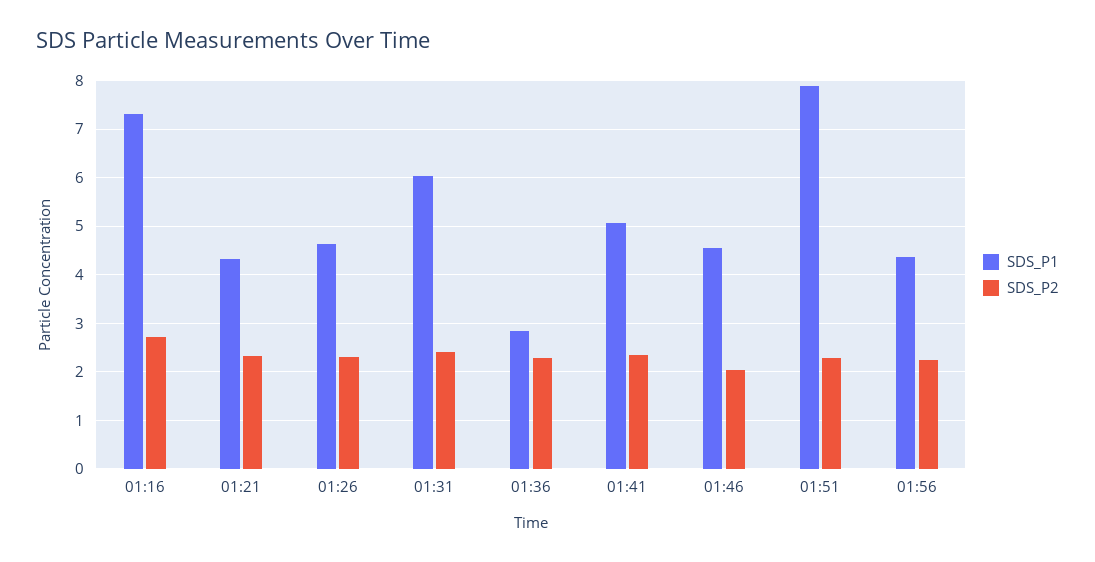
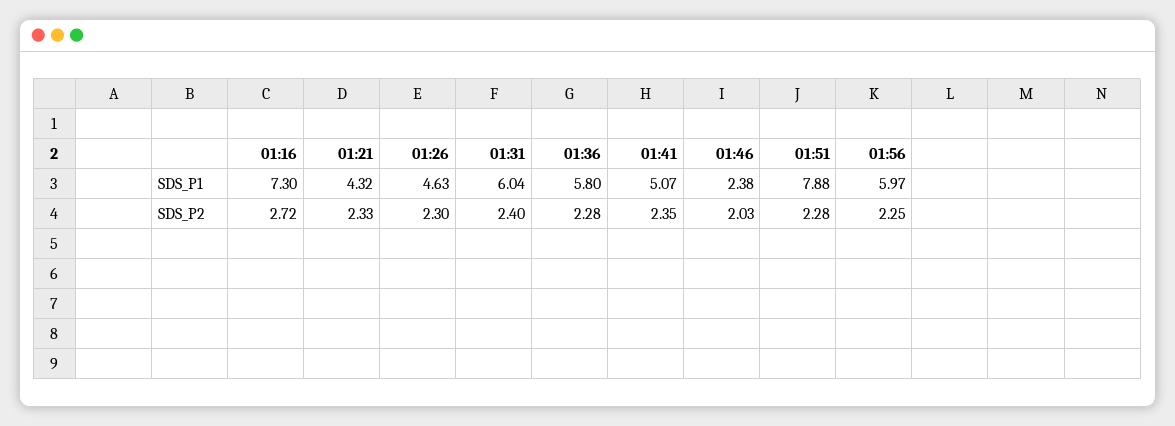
SDS_P1, 01:36: 2.8 -> 5.8
SDS_P1, 01:46: 4.6 -> 2.38
SDS_P1, 01:56: 4.4 -> 5.97

